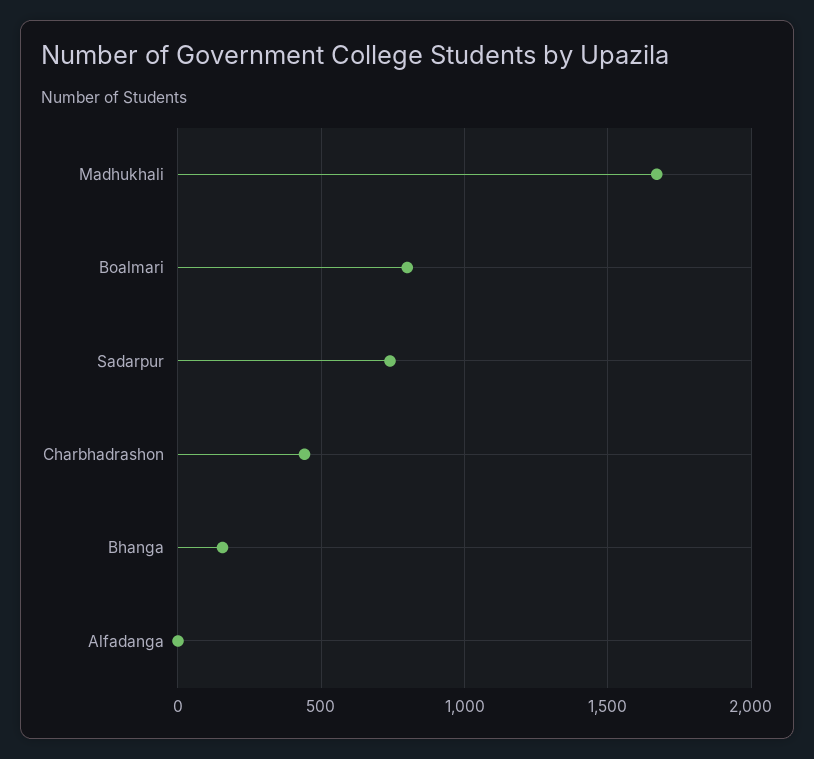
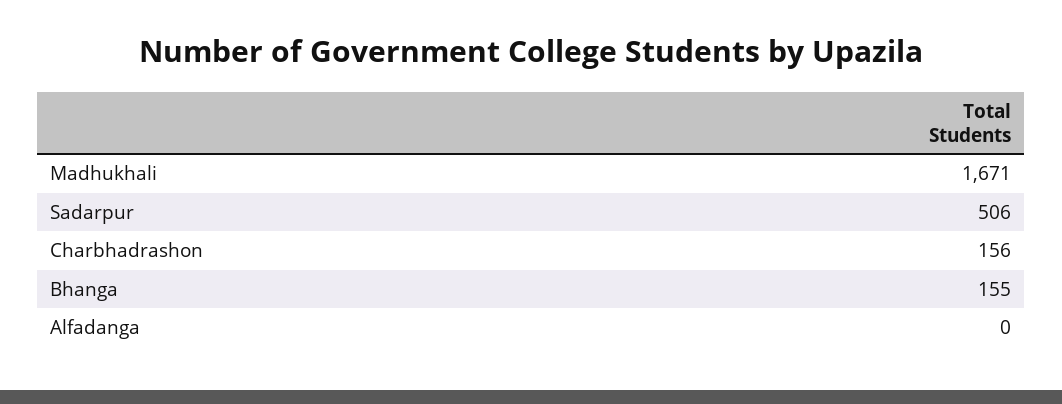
Boalmari: 800 -> none
Sadarpur: 750 -> 506
Charbhadrashon: 450 -> 156

